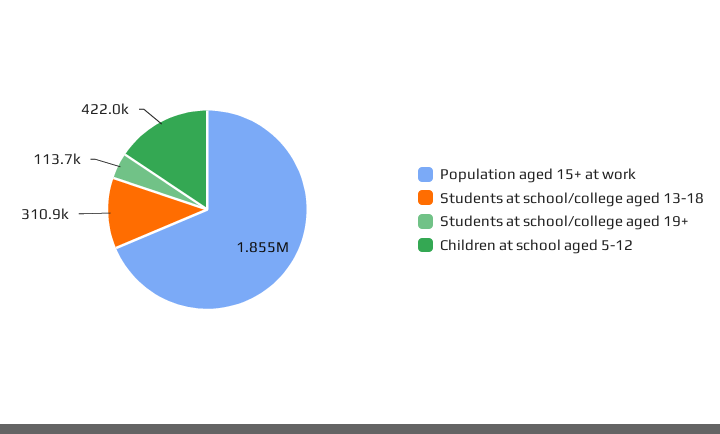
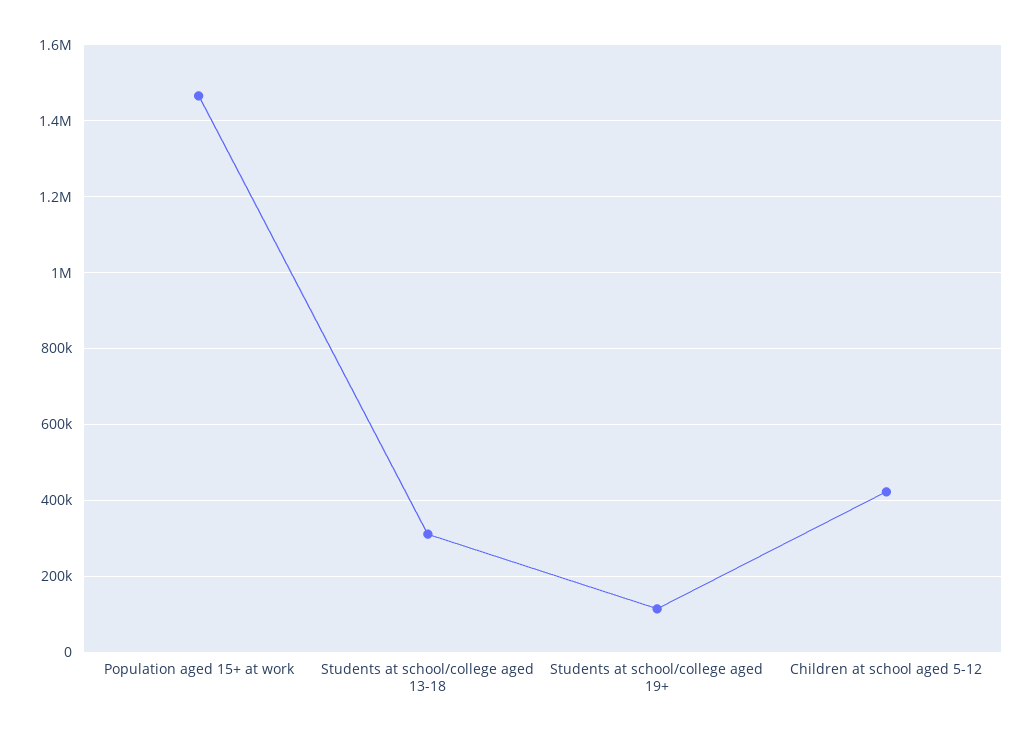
Population aged 15+ at work: 1855000 -> 1460000

